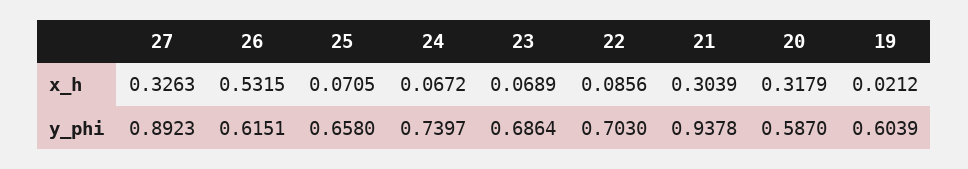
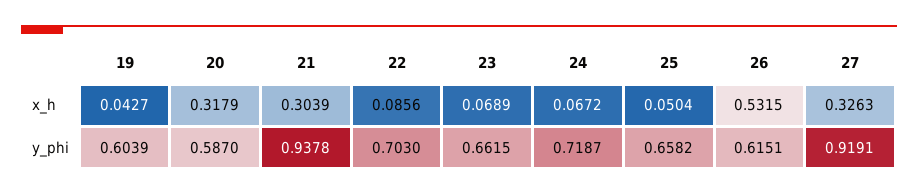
25, x_h: 0.0705 -> 0.0504
19, x_h: 0.0212 -> 0.0427
27, y_phi: 0.8923 -> 0.9191
25, y_phi: 0.658 -> 0.6582
24, y_phi: 0.7397 -> 0.7187
23, y_phi: 0.6864 -> 0.6615

